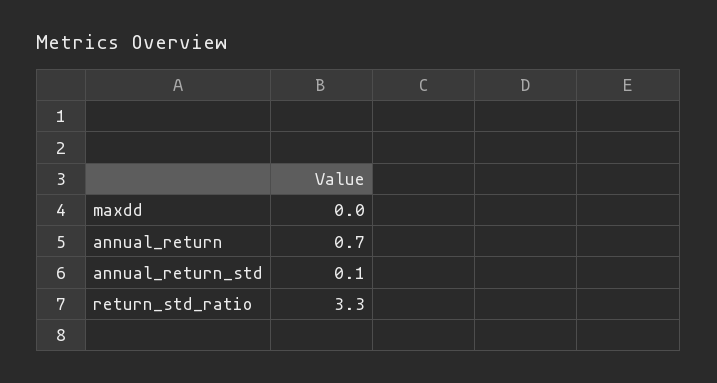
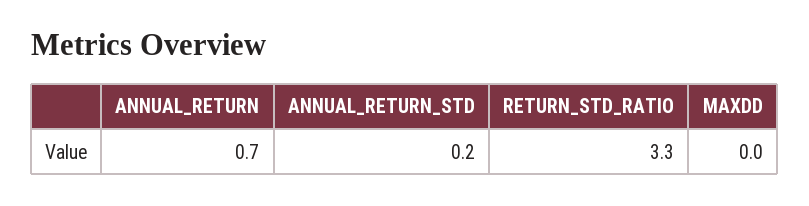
annual_return_std: 0.1 -> 0.2

